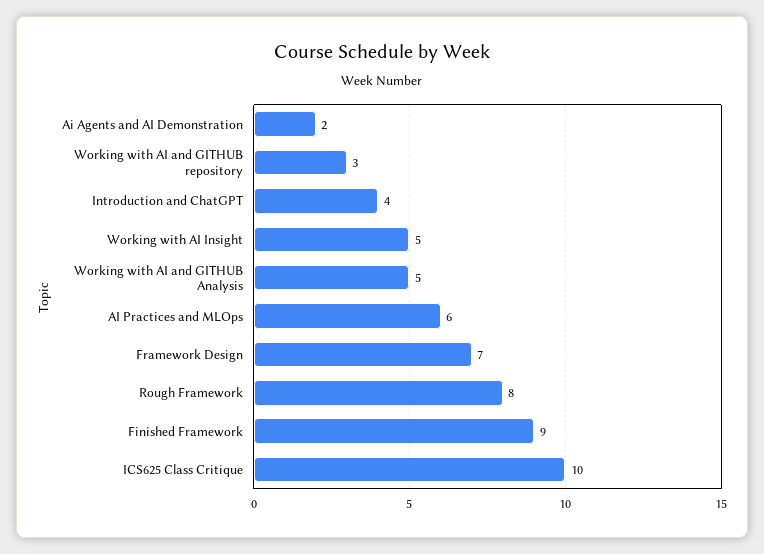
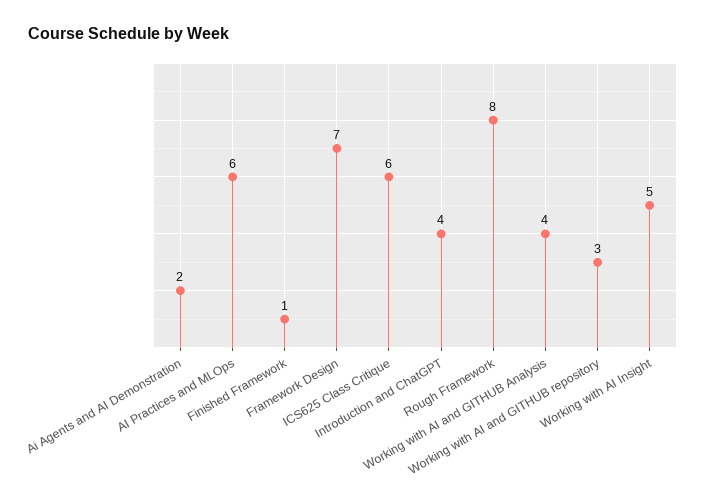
Working with AI and GITHUB Analysis: 5 -> 4
Finished Framework: 9 -> 1
ICS625 Class Critique: 10 -> 6

